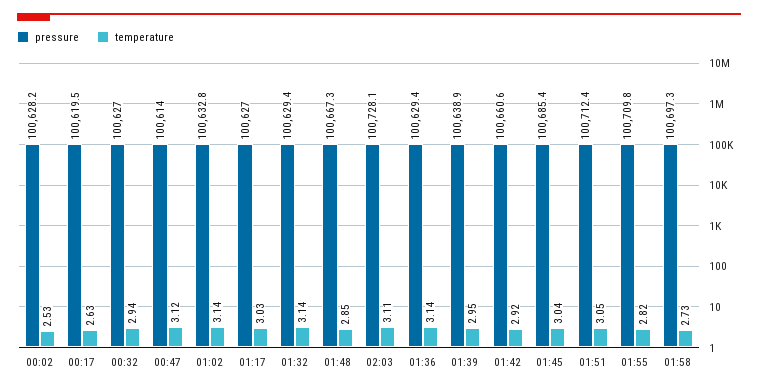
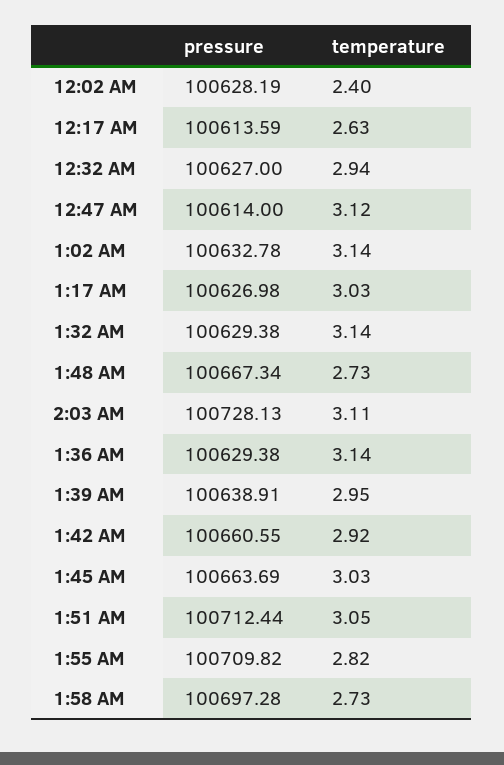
temperature, 00:02: 2.53 -> 2.4
pressure, 00:17: 100619.5 -> 100613.59
temperature, 01:48: 2.85 -> 2.73
pressure, 01:45: 100685.4 -> 100663.69
temperature, 01:45: 3.04 -> 3.03

